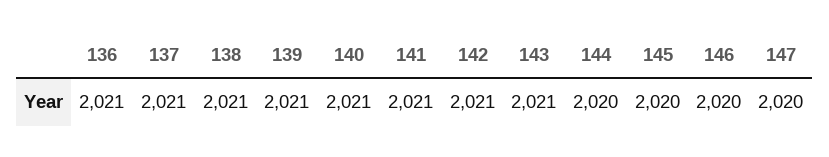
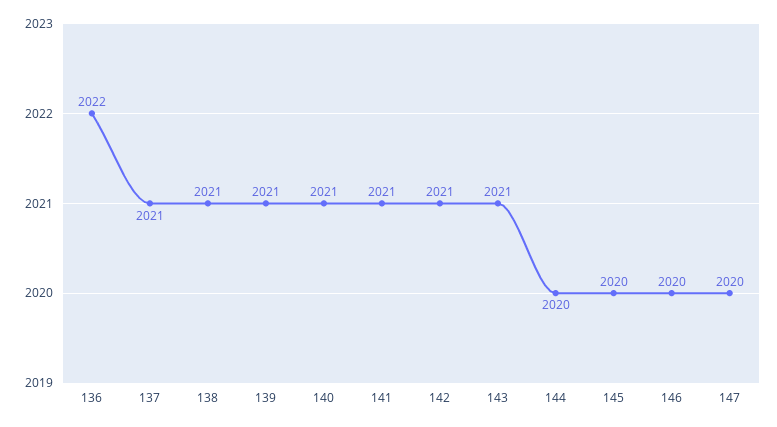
136: 2021 -> 2022

